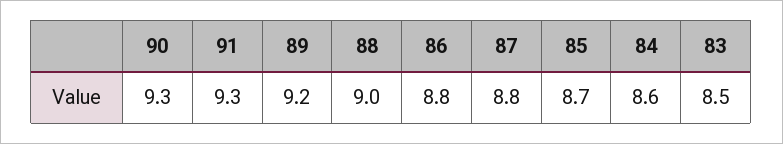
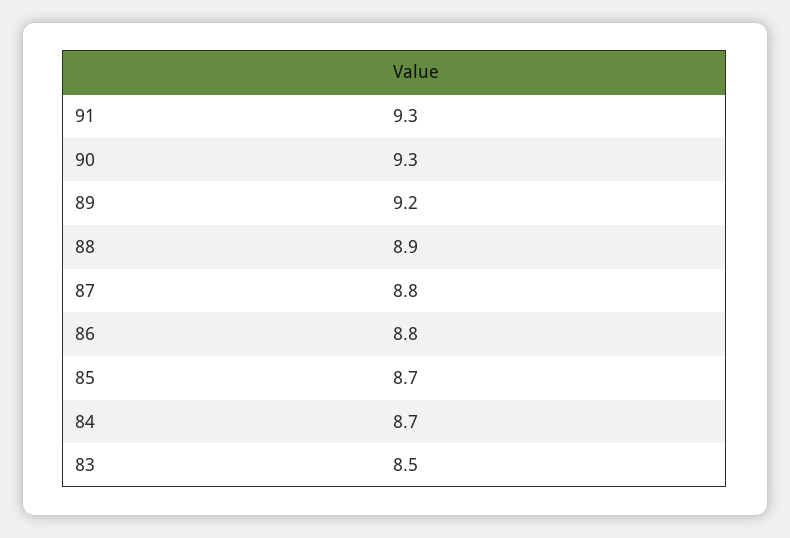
88: 9 -> 8.9
84: 8.6 -> 8.7

